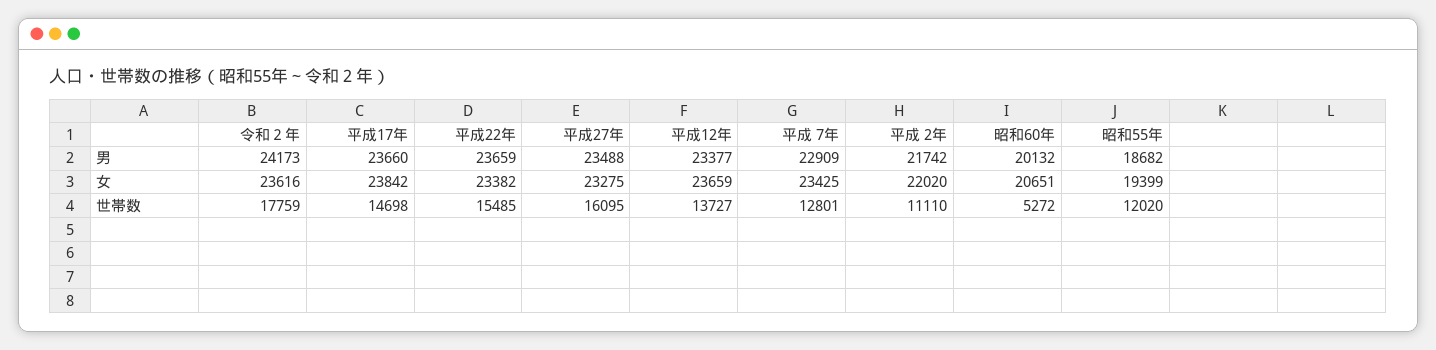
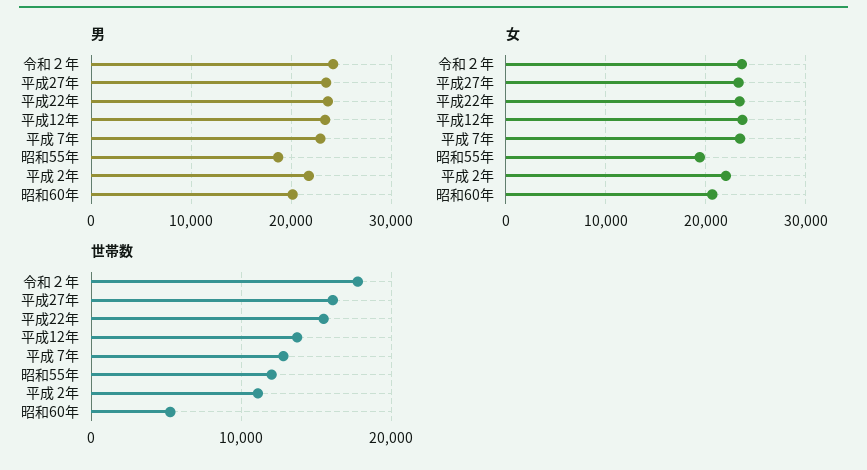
男, 平成17年: 23660 -> none
女, 平成17年: 23842 -> none
世帯数, 平成17年: 14698 -> none

